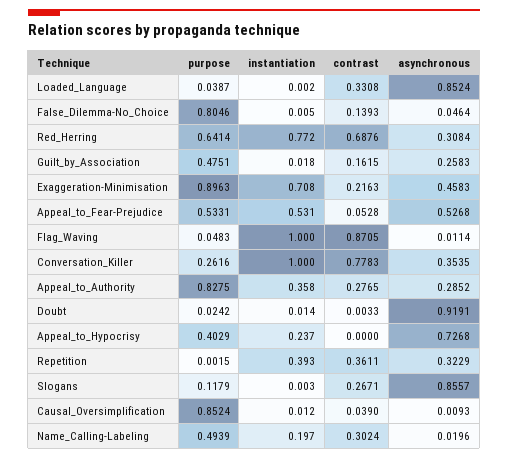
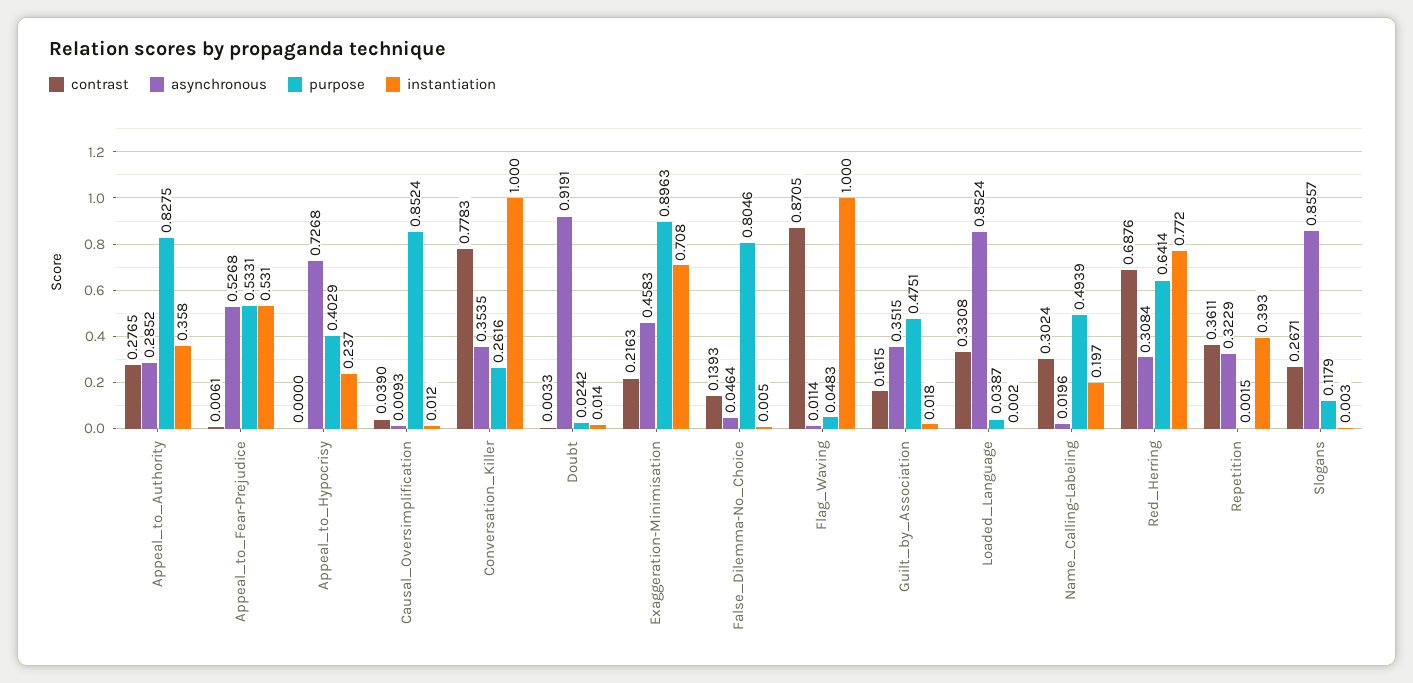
asynchronous, Guilt_by_Association: 0.2583 -> 0.3515
contrast, Appeal_to_Fear-Prejudice: 0.0528 -> 0.0061

